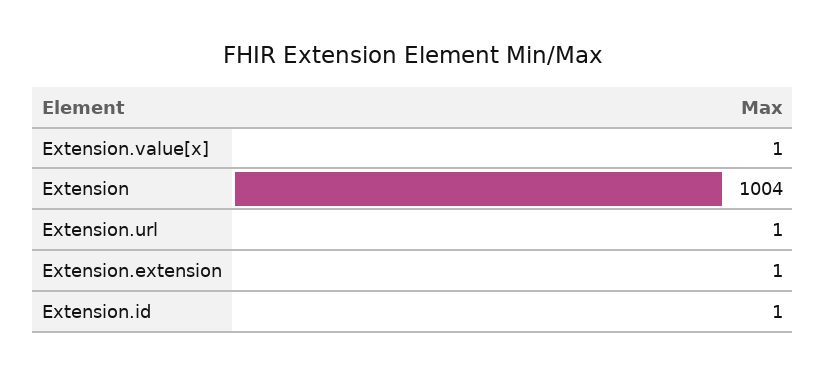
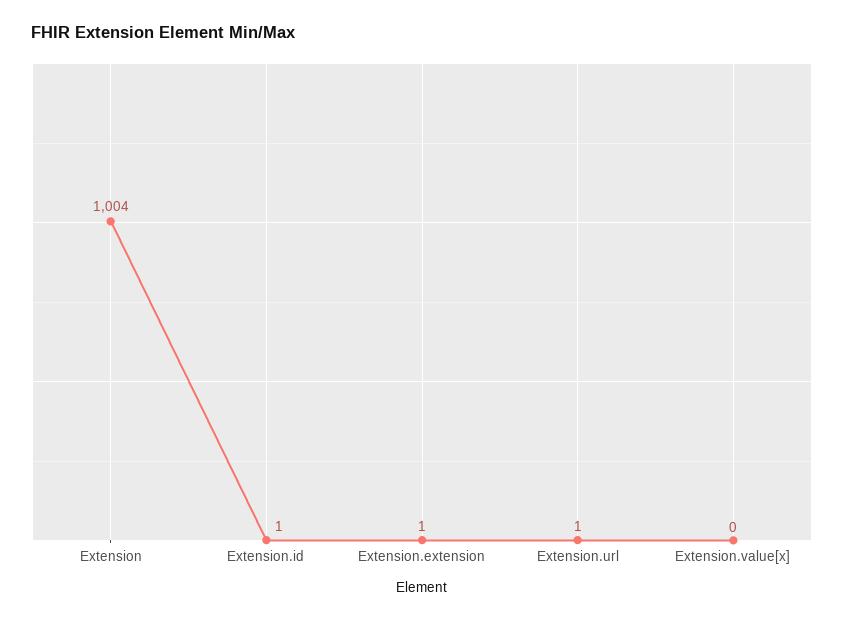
Extension.value[x]: 1 -> 0

